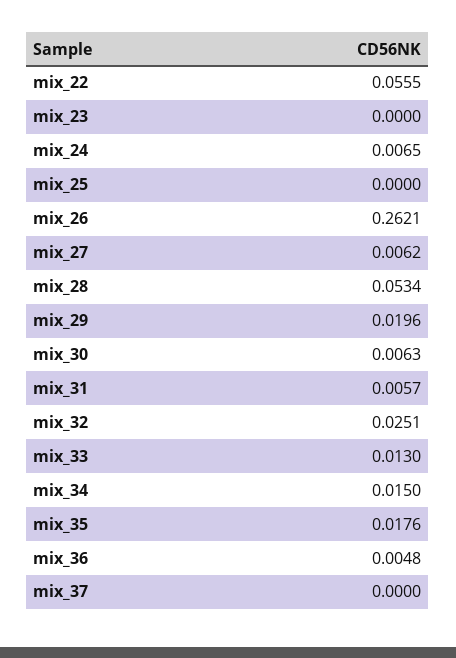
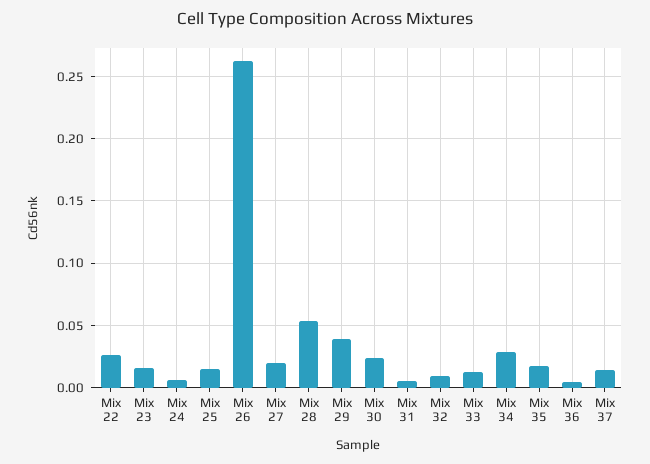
mix_22: 0.0555 -> 0.025
mix_23: 0 -> 0.015
mix_25: 0 -> 0.015
mix_27: 0.0062 -> 0.02
mix_29: 0.0196 -> 0.04
mix_30: 0.0063 -> 0.025
mix_32: 0.0251 -> 0.01
mix_34: 0.015 -> 0.03
mix_37: 0 -> 0.015

